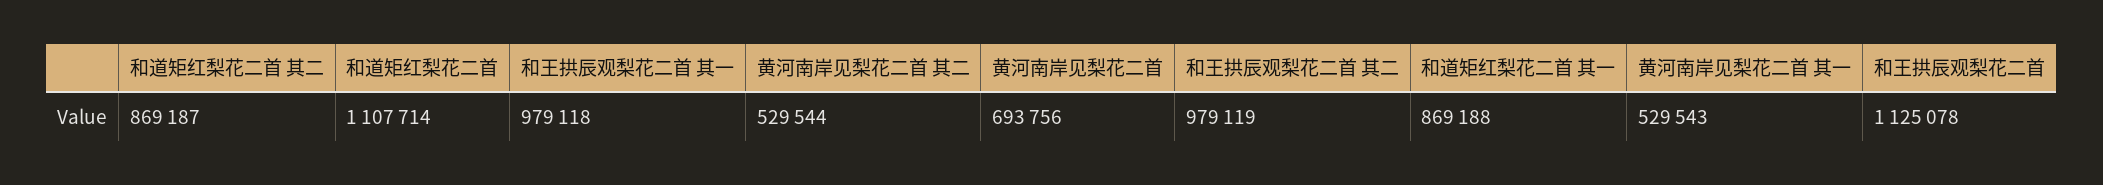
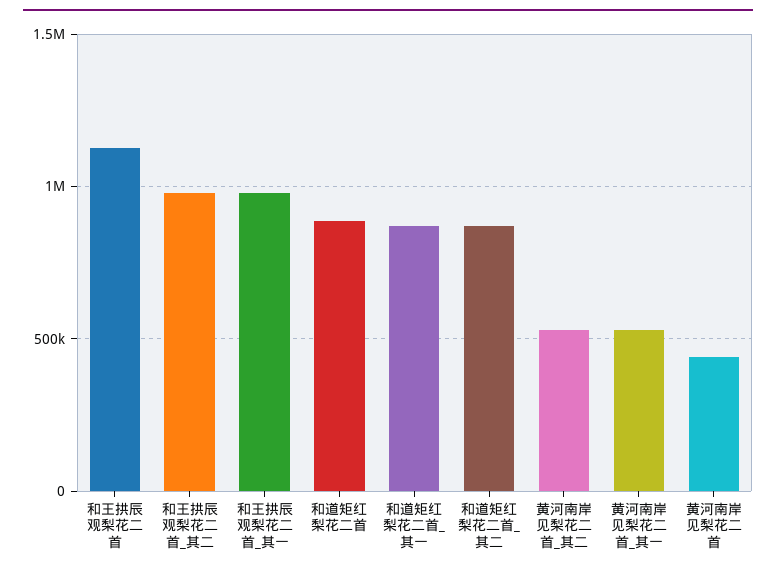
和道矩红梨花二首: 1107714 -> 900000
黄河南岸见梨花二首: 693756 -> 450000

